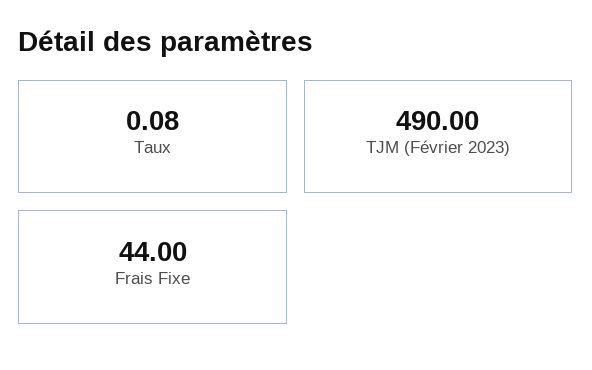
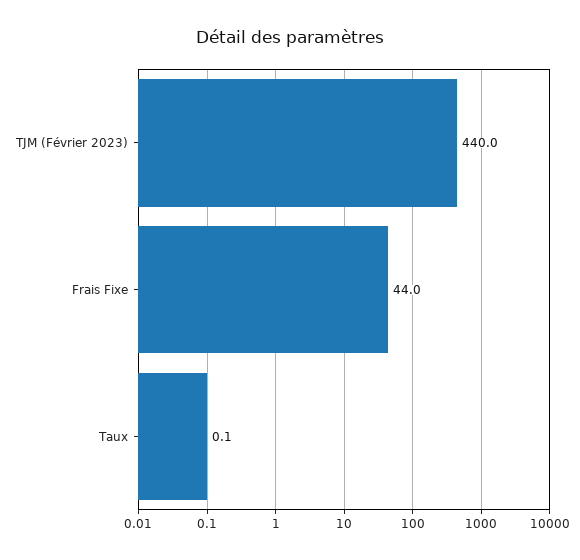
TJM (Février 2023): 490 -> 440

